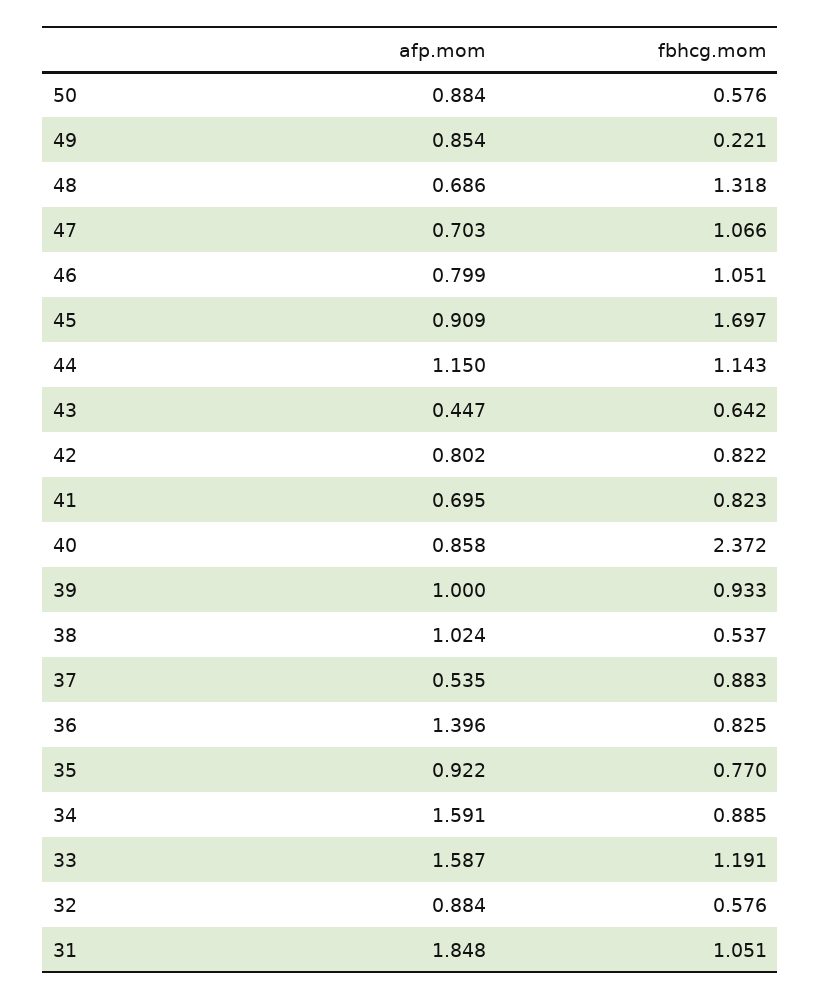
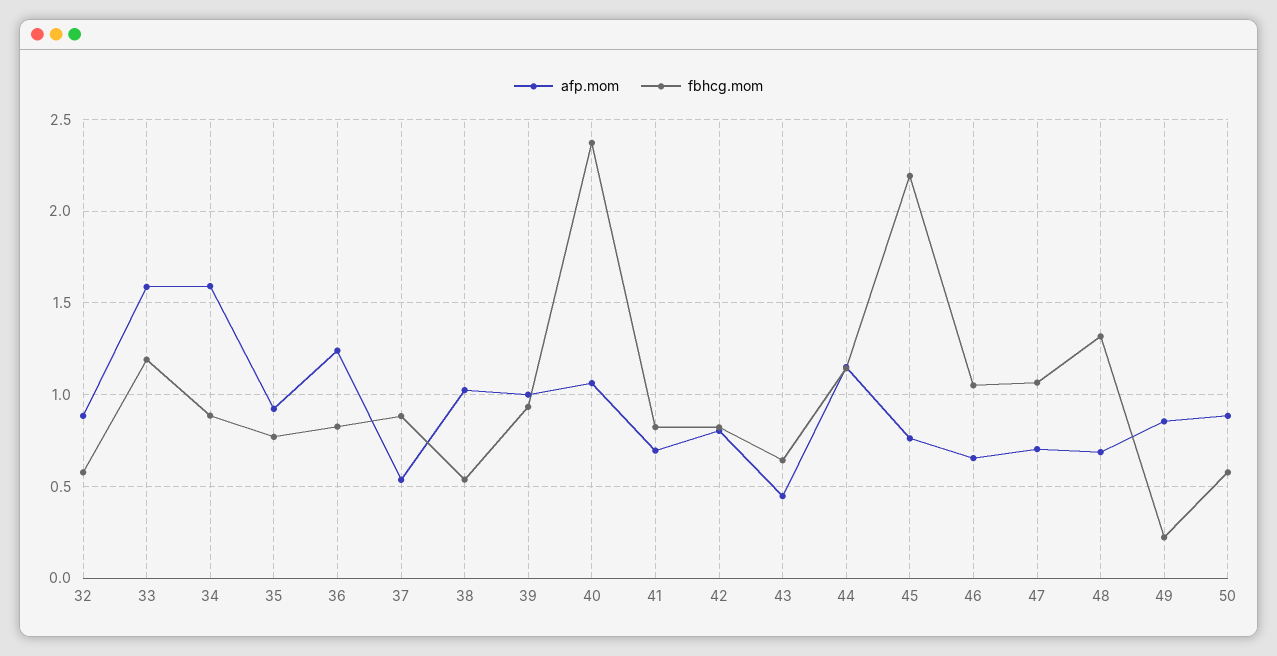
afp.mom, 46: 0.799 -> 0.65
afp.mom, 45: 0.909 -> 0.75
fbhcg.mom, 45: 1.697 -> 2.2
afp.mom, 40: 0.858 -> 1.05
afp.mom, 36: 1.396 -> 1.25
afp.mom, 31: 1.848 -> none
fbhcg.mom, 31: 1.051 -> none

